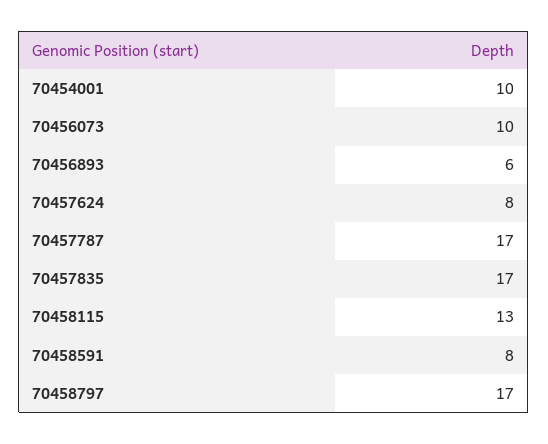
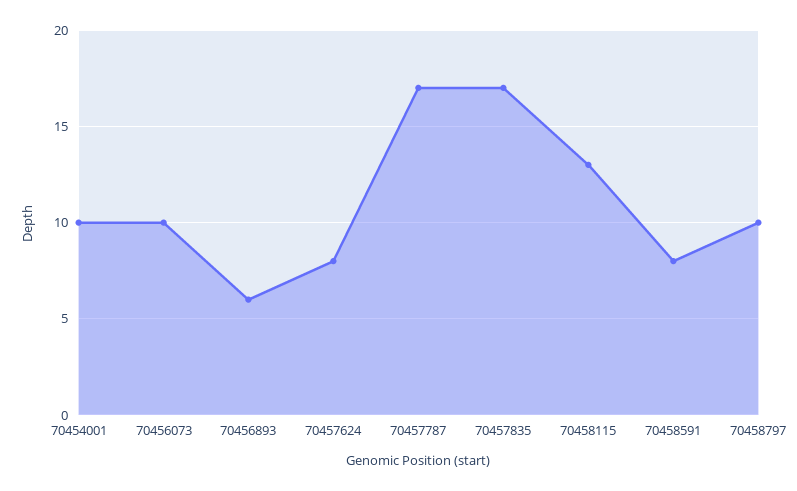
70458797: 17 -> 10

